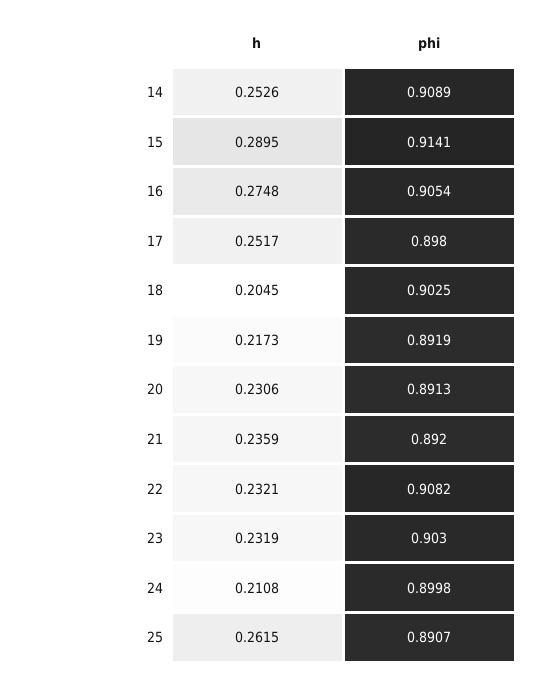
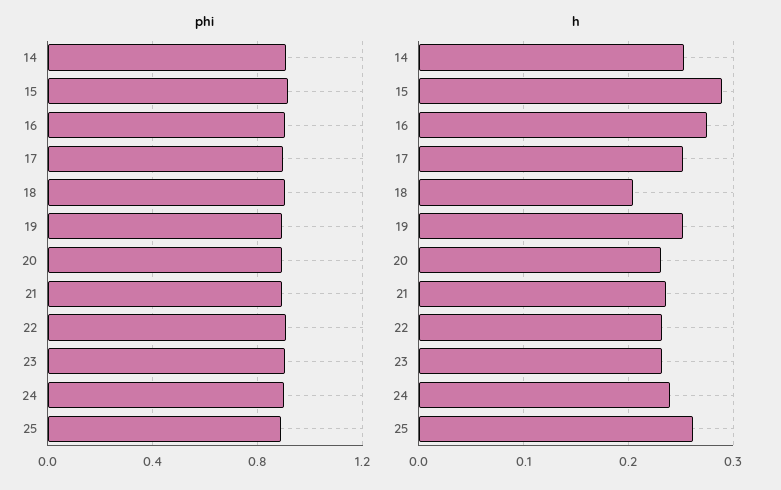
h, 19: 0.2173 -> 0.25
h, 24: 0.2108 -> 0.24

